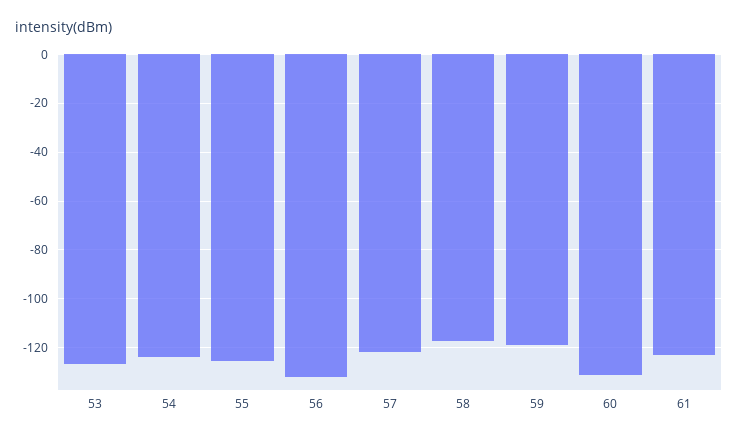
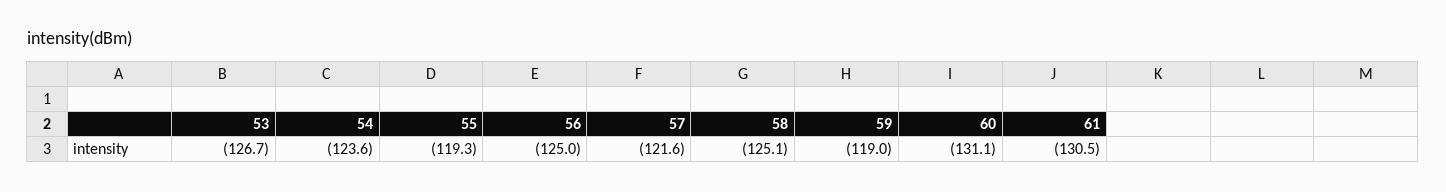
55: -125 -> -119.3
56: -132.5 -> -125
58: -117.5 -> -125.1
61: -122.5 -> -130.5

